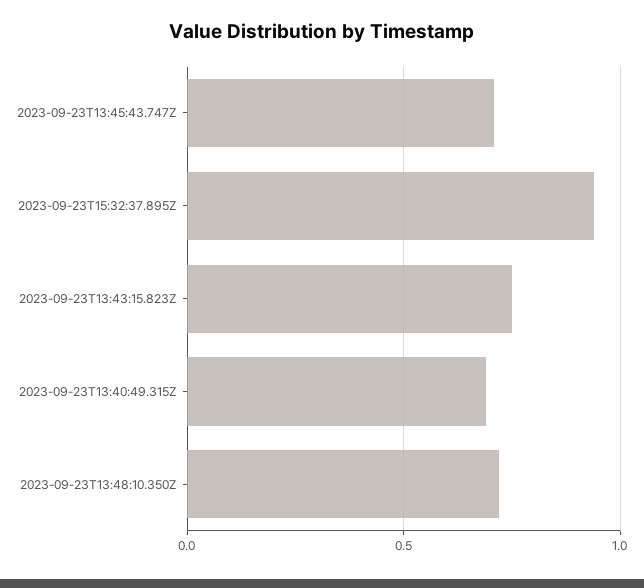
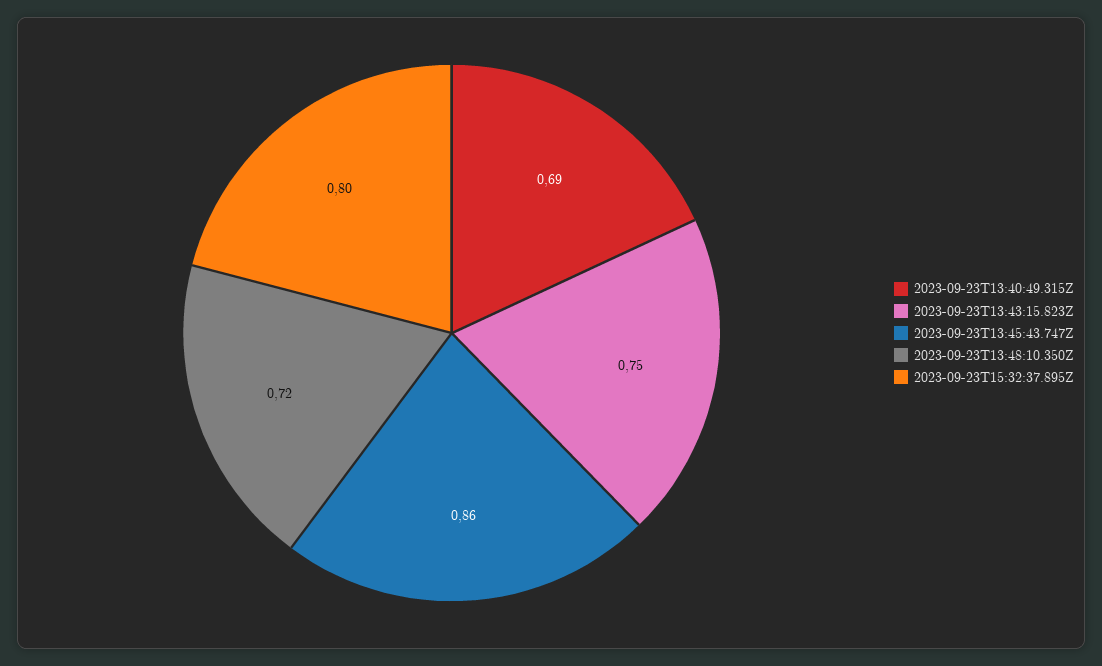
2023-09-23T13:45:43.747Z: 0.7 -> 0.86
2023-09-23T15:32:37.895Z: 0.95 -> 0.8

